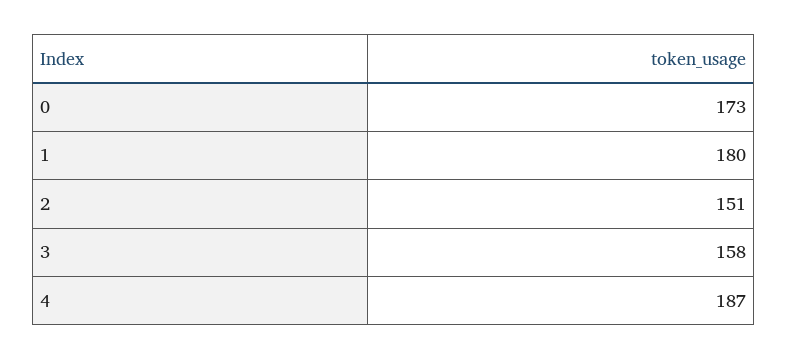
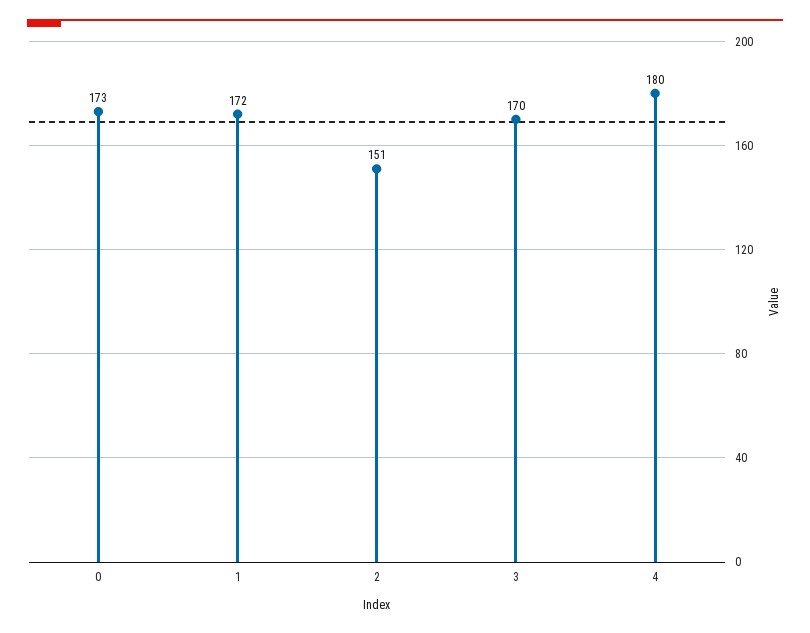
1: 180 -> 172
3: 158 -> 170
4: 187 -> 180

